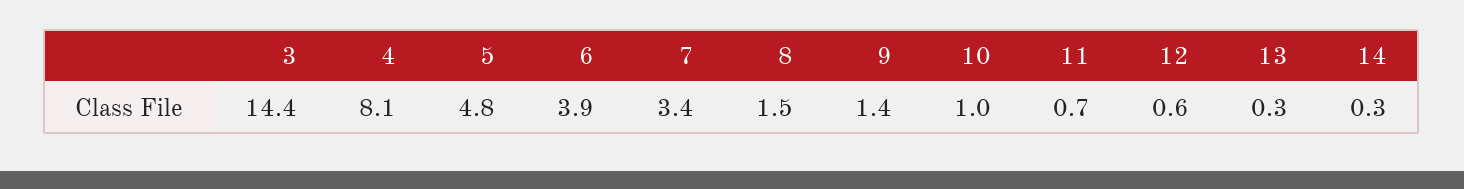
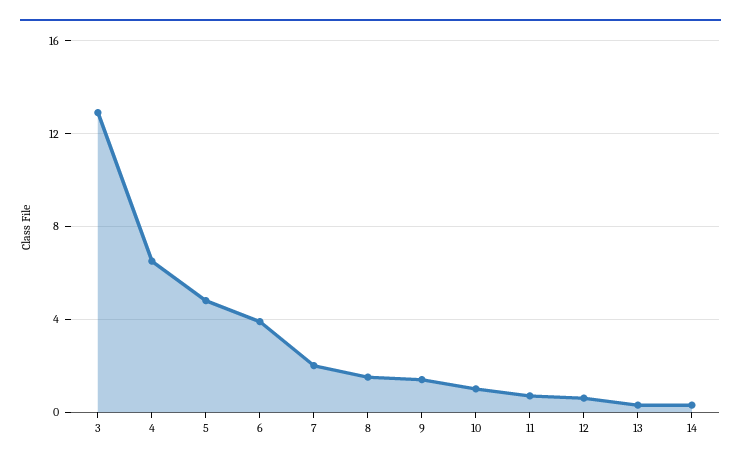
3: 14.4 -> 13
4: 8.1 -> 6.5
7: 3.4 -> 2

